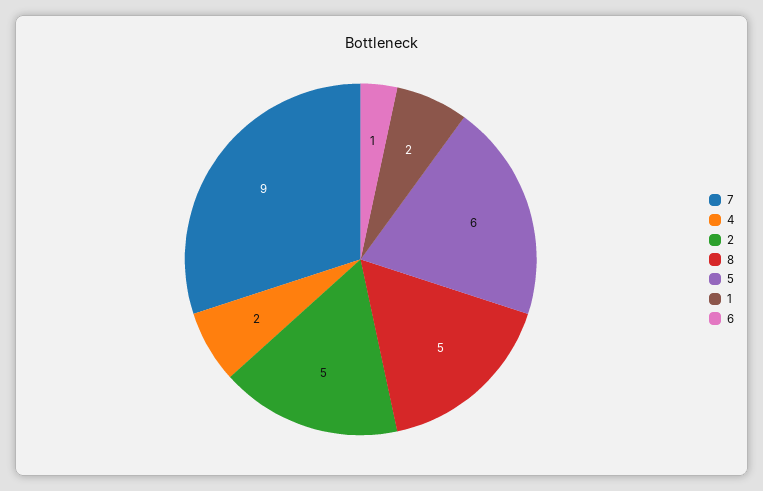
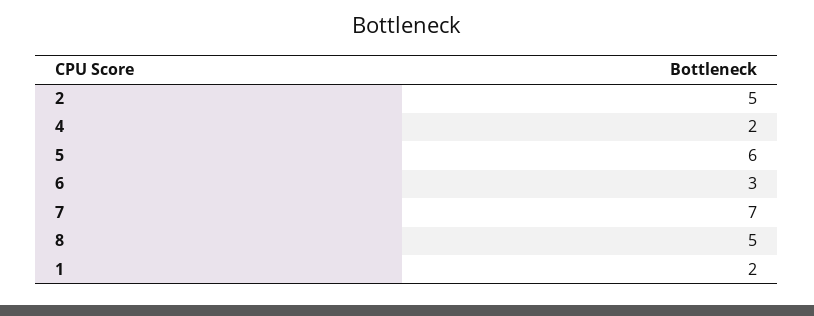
7: 9 -> 7
6: 1 -> 3

